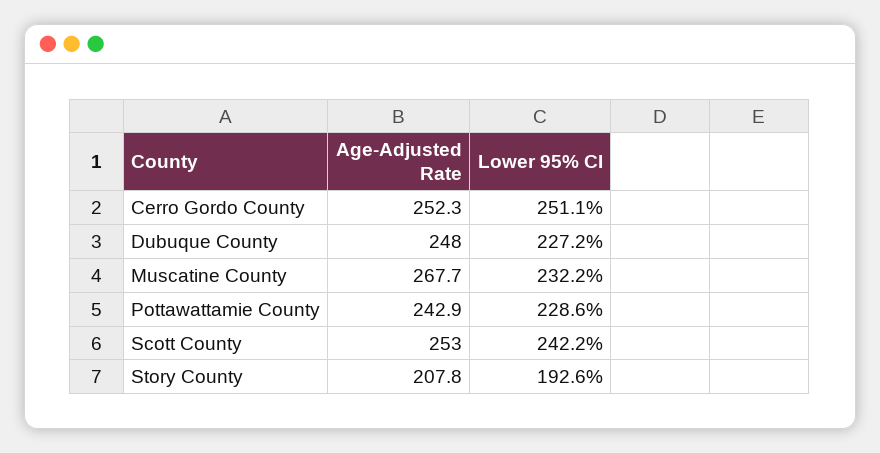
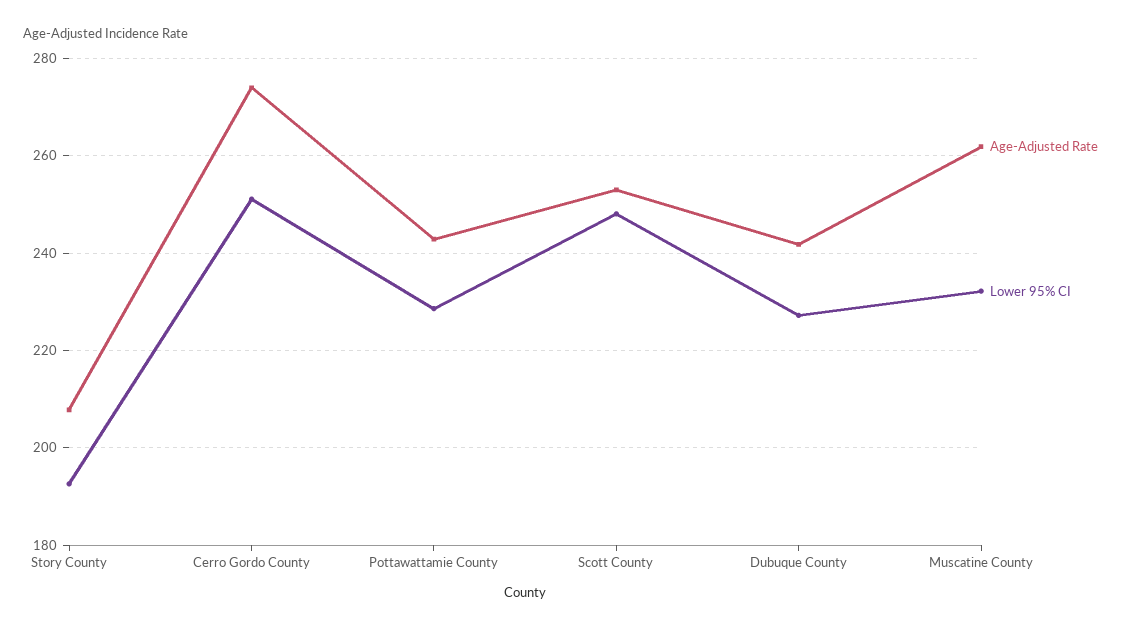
Age-Adjusted Rate, Cerro Gordo County: 252.3 -> 274
Age-Adjusted Rate, Dubuque County: 248 -> 242
Age-Adjusted Rate, Muscatine County: 267.7 -> 262
Lower 95% CI, Scott County: 242.2 -> 248

